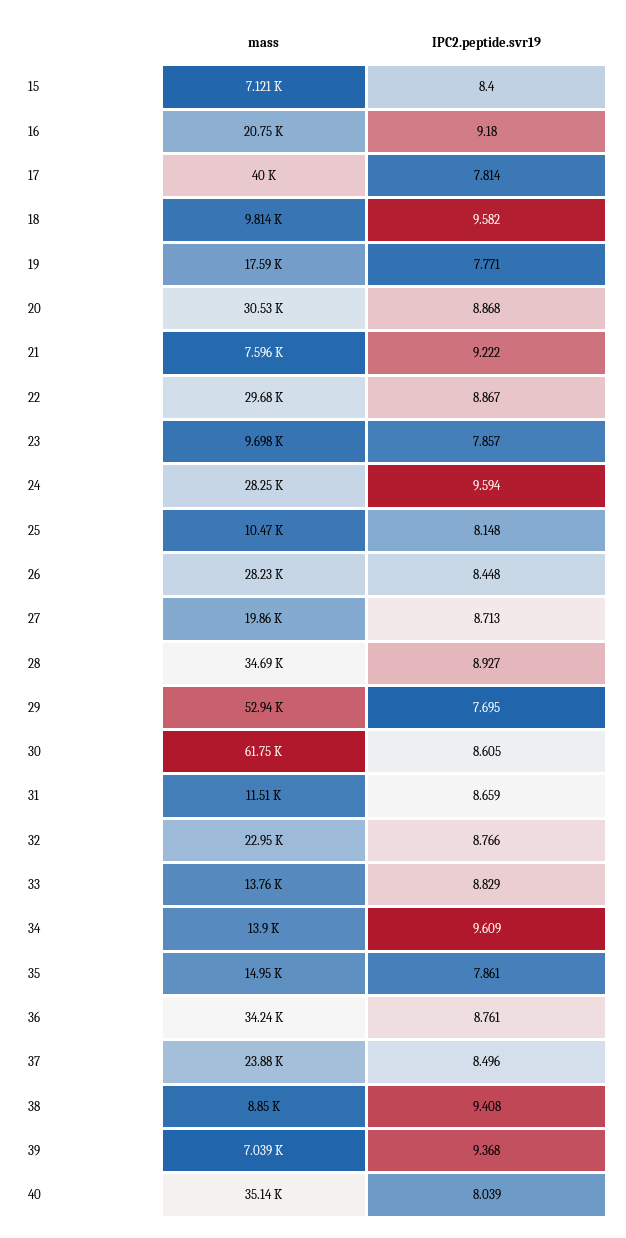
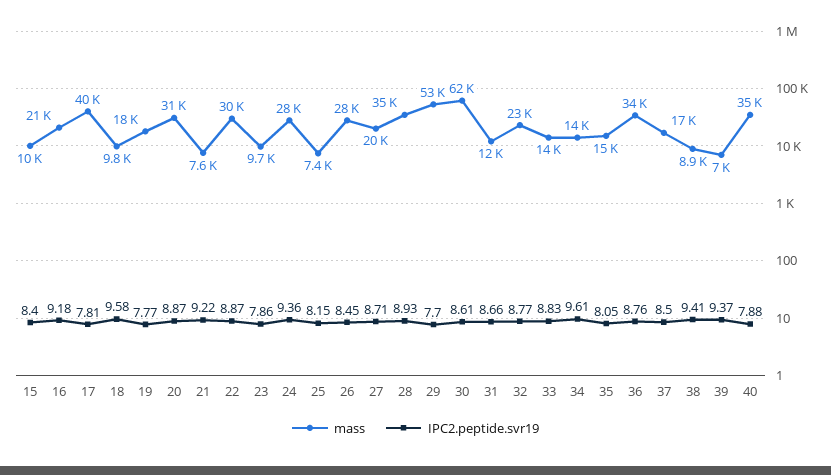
mass, 15: 7121 -> 10000
IPC2.peptide.svr19, 24: 9.594 -> 9.36
mass, 25: 10470 -> 7400
IPC2.peptide.svr19, 35: 7.861 -> 8.05
mass, 37: 23880 -> 17000
IPC2.peptide.svr19, 40: 8.039 -> 7.88

